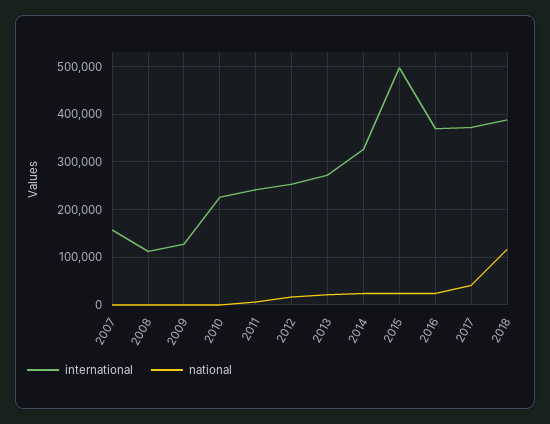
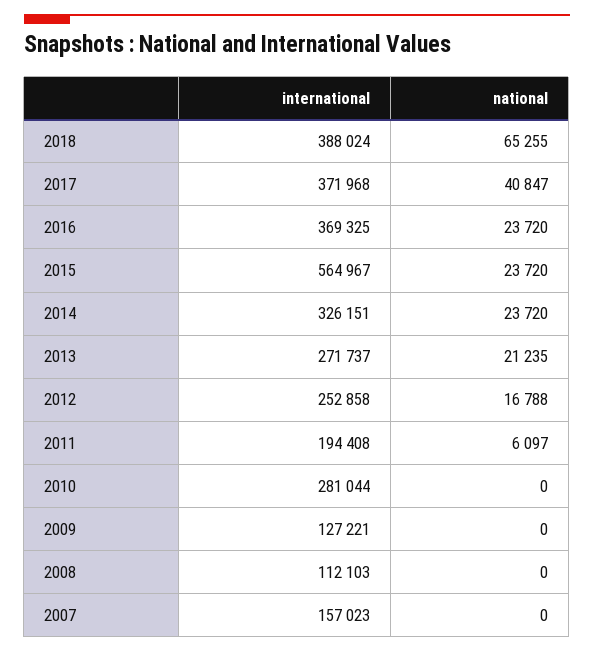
international, 2010: 220000 -> 281044
international, 2011: 240000 -> 194408
international, 2015: 500000 -> 564967
national, 2018: 120000 -> 65255

